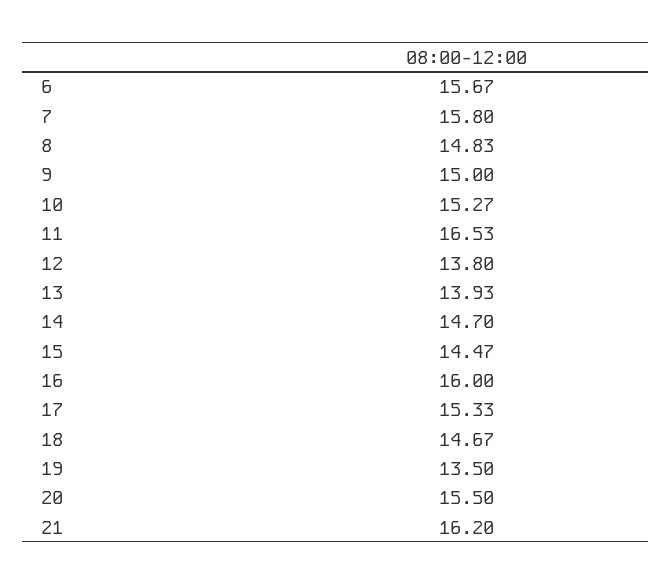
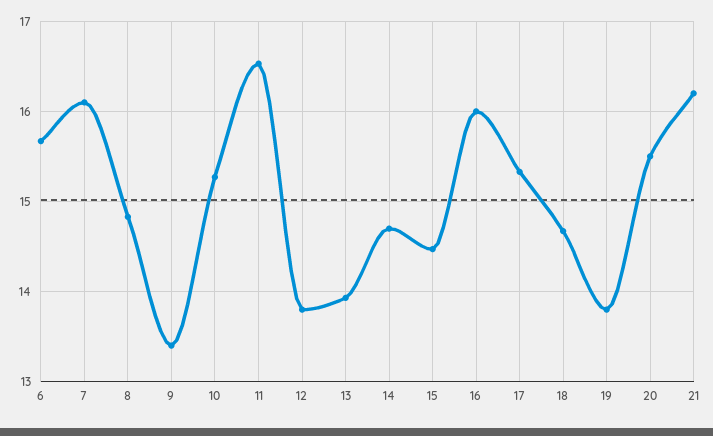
7: 15.8 -> 16.1
9: 15 -> 13.4
19: 13.5 -> 13.8

